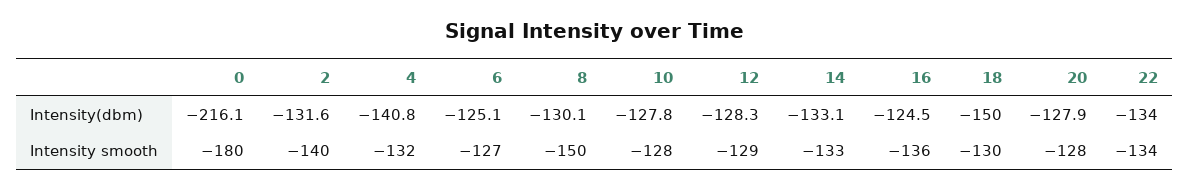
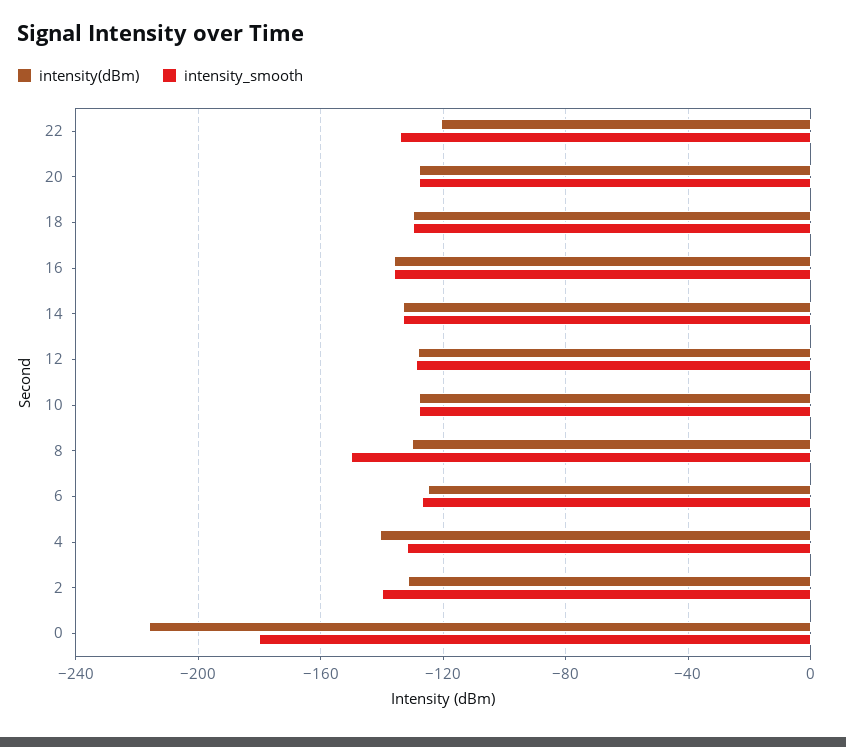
Intensity(dbm), 16: -124.5 -> -135
Intensity(dbm), 18: -150 -> -130
Intensity(dbm), 22: -134 -> -120

